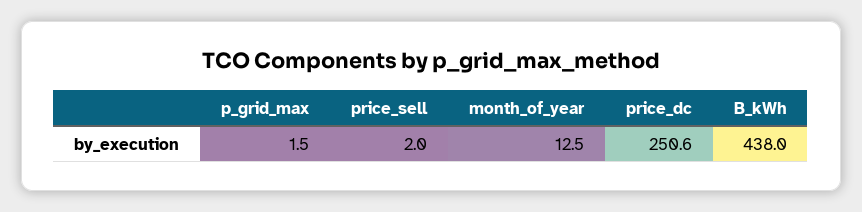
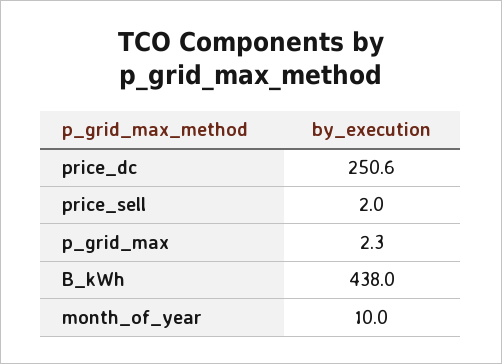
p_grid_max: 1.5 -> 2.3
month_of_year: 12.5 -> 10

